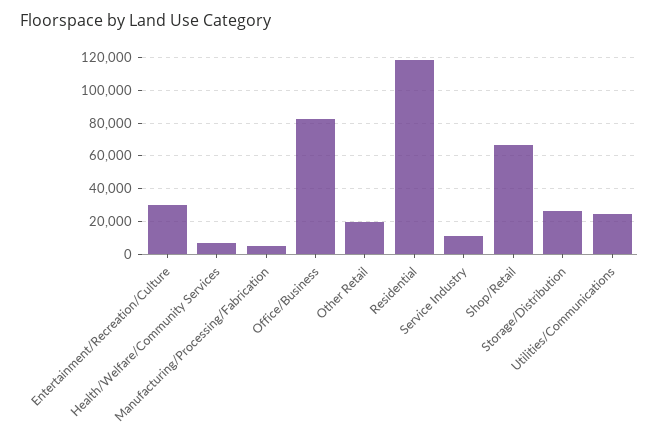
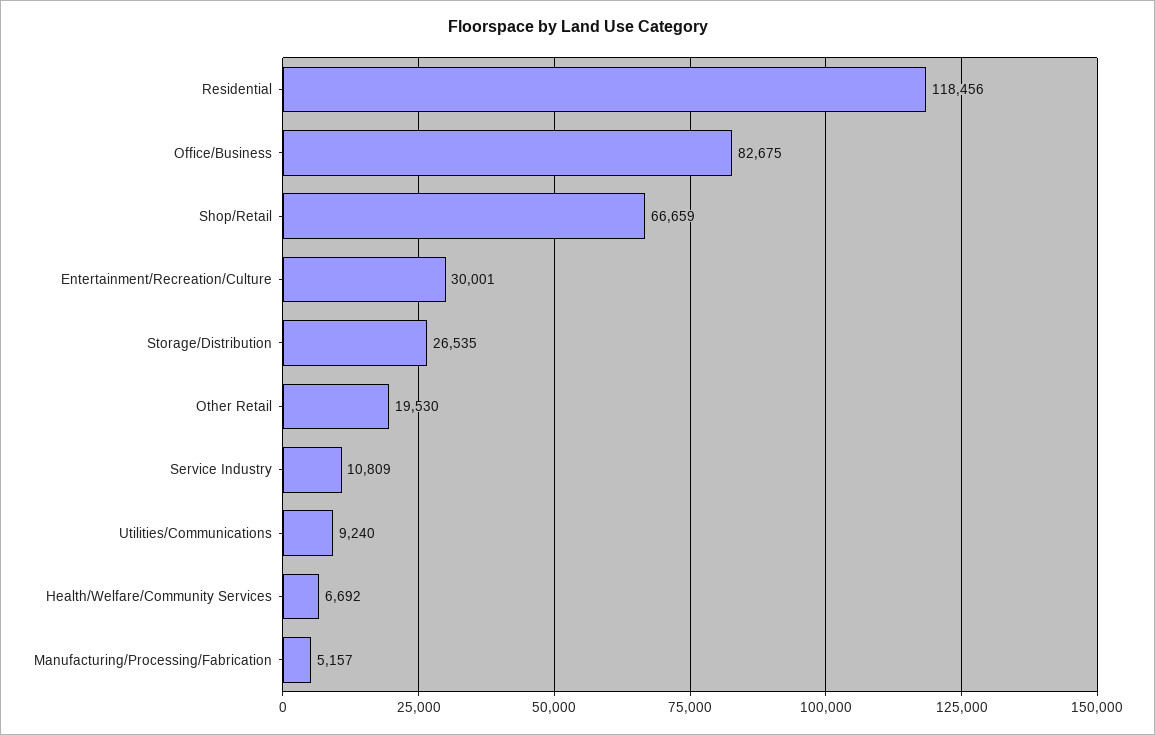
Utilities/Communications: 25000 -> 9240

